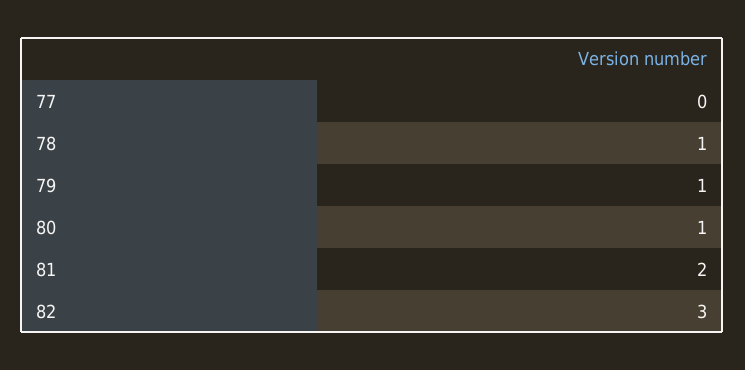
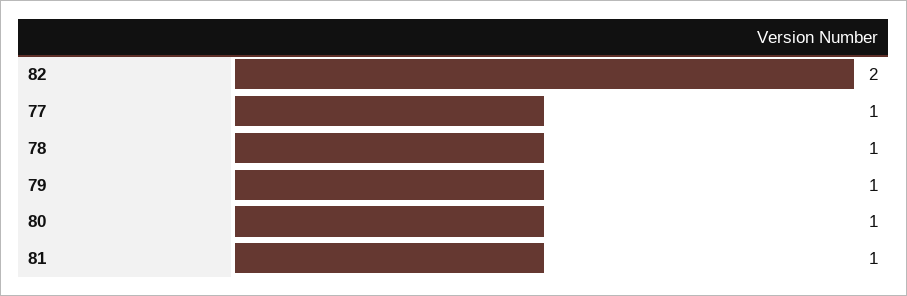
77: 0 -> 1
81: 2 -> 1
82: 3 -> 2

